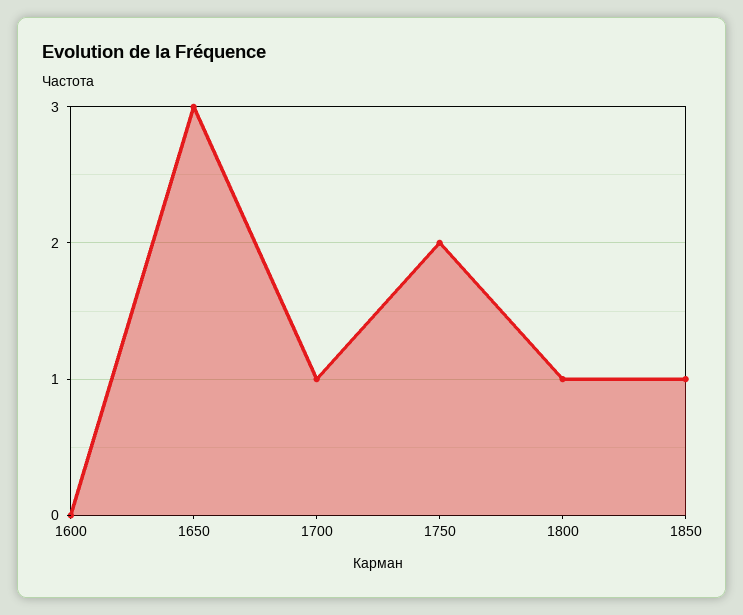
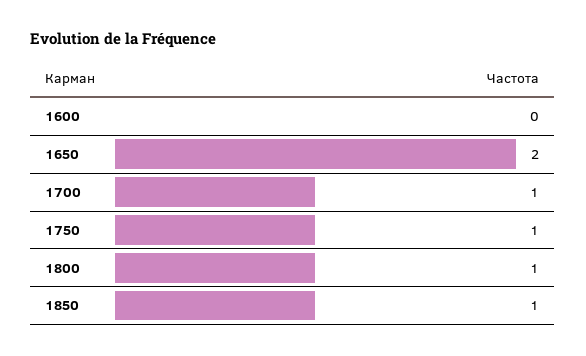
1650: 3 -> 2
1750: 2 -> 1

